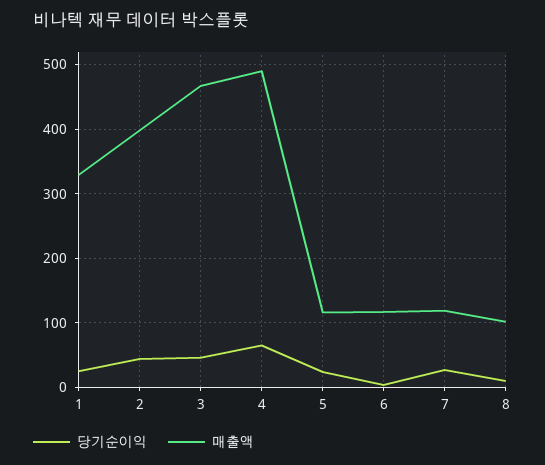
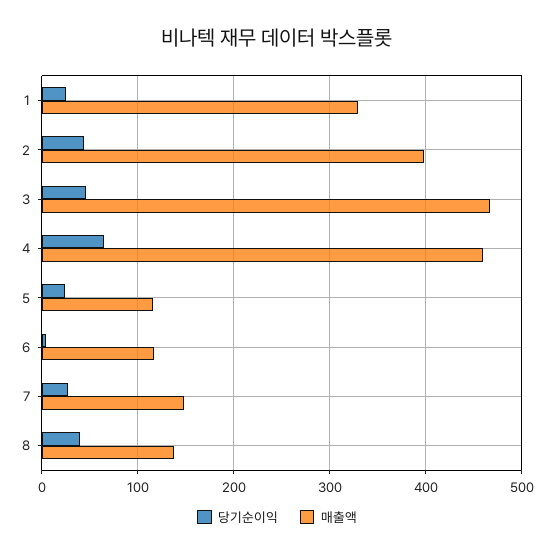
매출액, 4: 490 -> 460
매출액, 7: 120 -> 150
당기순이익, 8: 10 -> 40
매출액, 8: 100 -> 140

